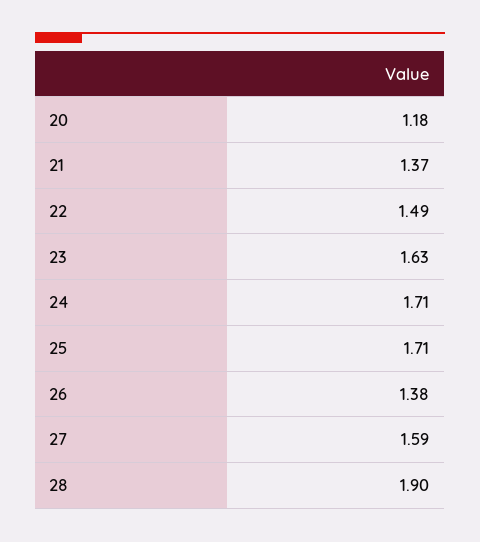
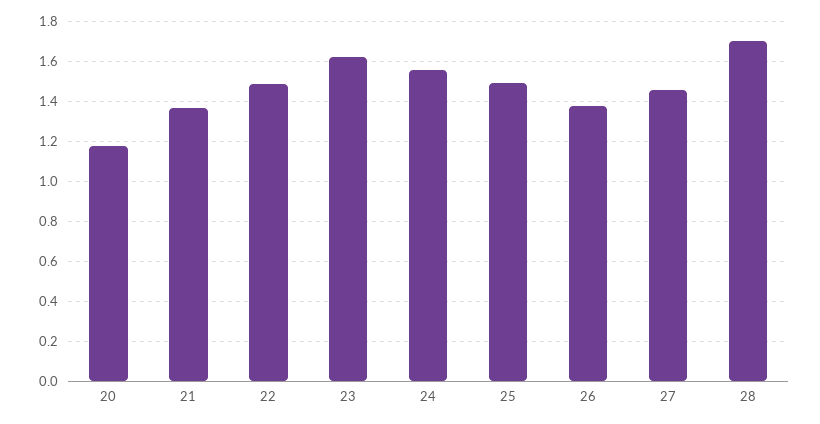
24: 1.71 -> 1.55
25: 1.71 -> 1.5
27: 1.59 -> 1.45
28: 1.9 -> 1.7

